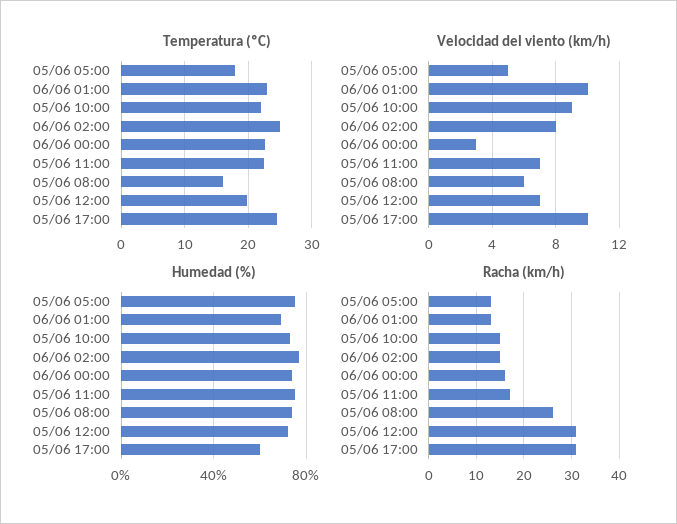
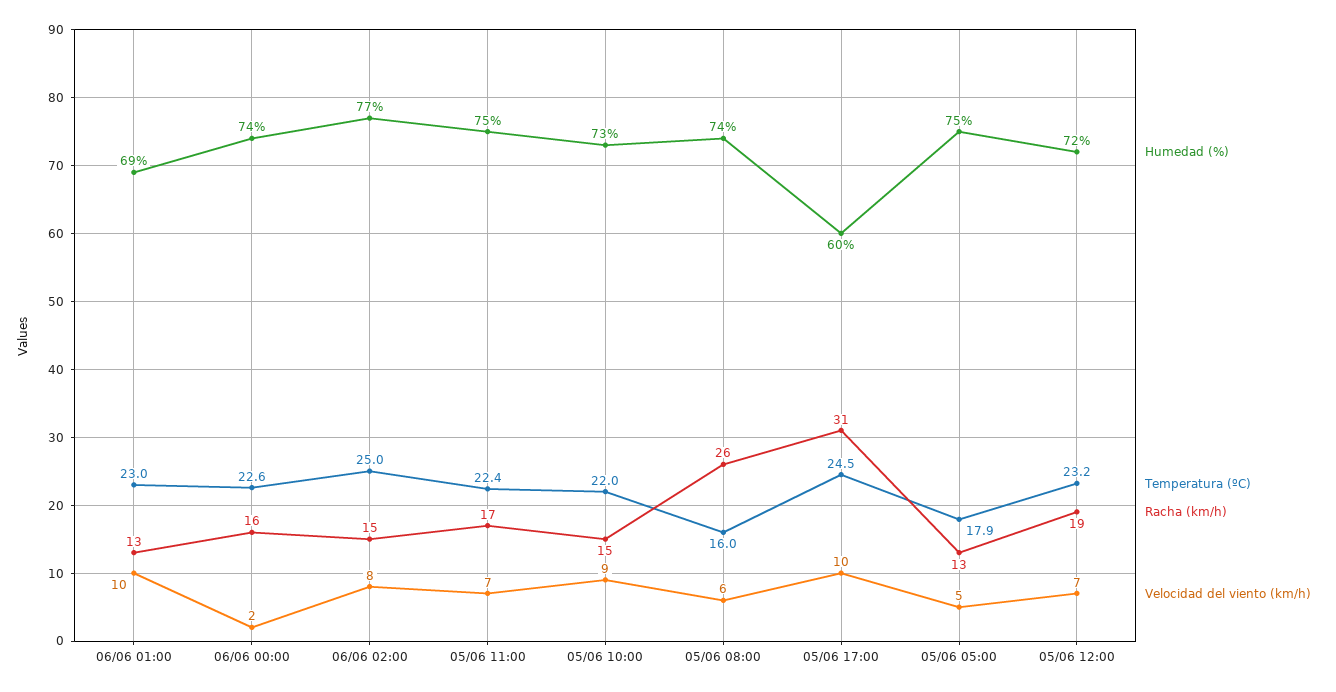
Temperatura (ºC), 05/06 12:00: 20 -> 23.2
Velocidad del viento (km/h), 06/06 00:00: 3 -> 2
Racha (km/h), 05/06 12:00: 30 -> 19

